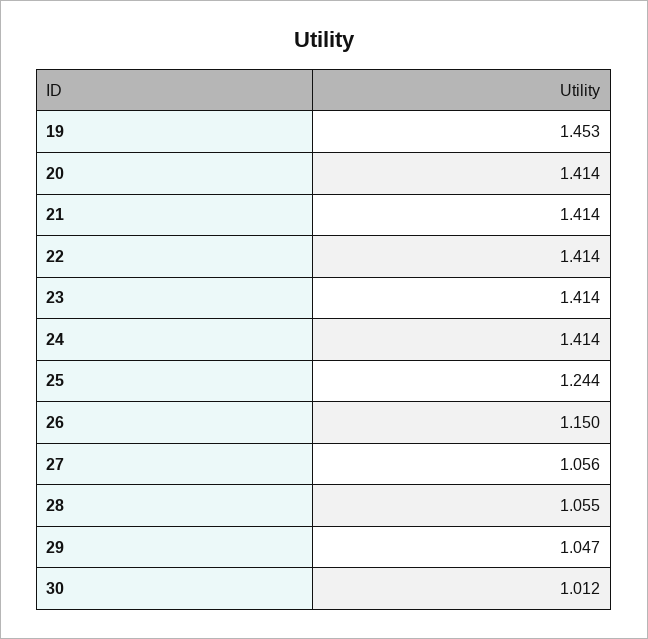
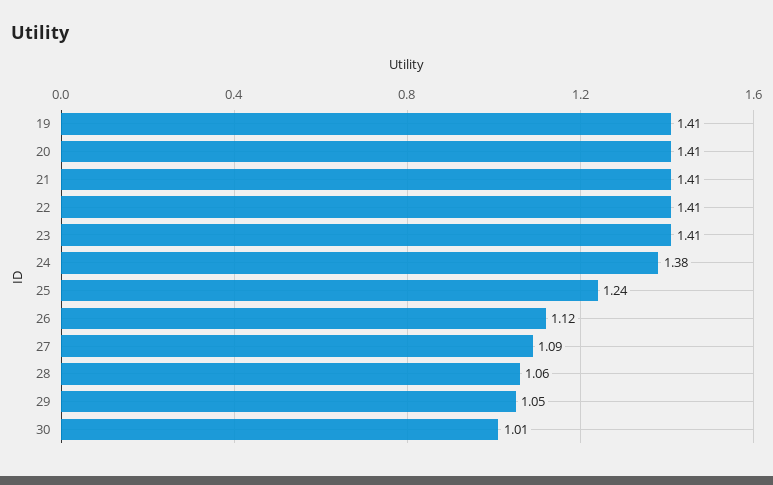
19: 1.453 -> 1.41
24: 1.414 -> 1.38
26: 1.15 -> 1.12
27: 1.056 -> 1.09

